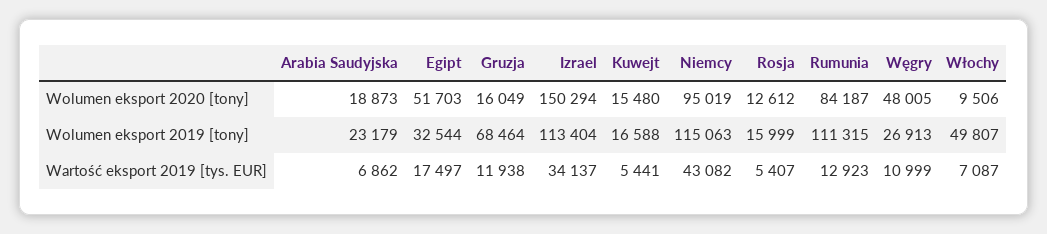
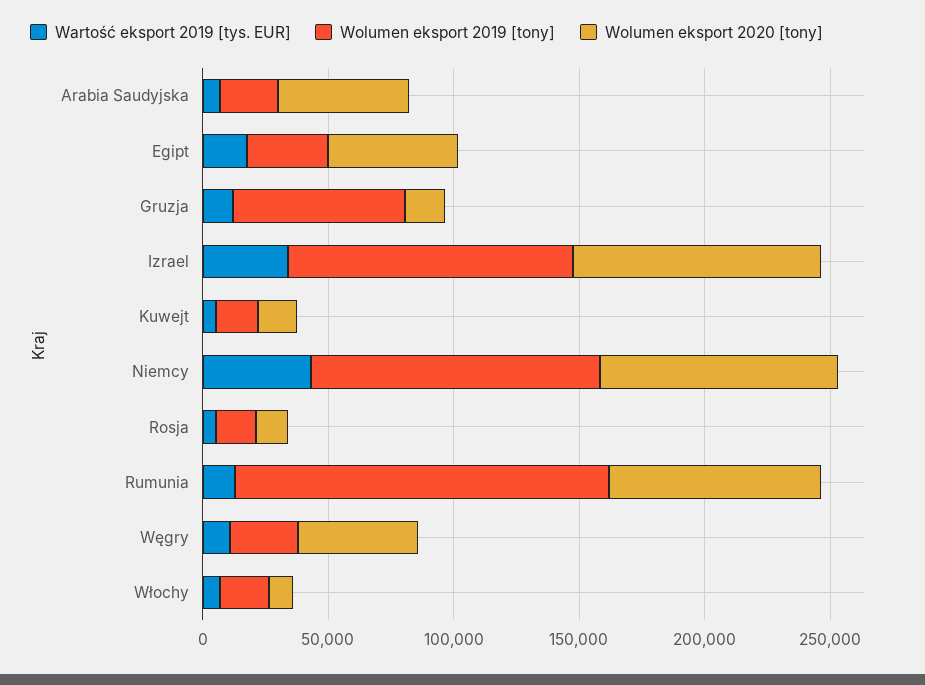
Wolumen eksport 2020 [tony], Arabia Saudyjska: 18873 -> 50000
Wolumen eksport 2020 [tony], Izrael: 150294 -> 100000
Wolumen eksport 2019 [tony], Rumunia: 111315 -> 150000
Wolumen eksport 2019 [tony], Włochy: 49807 -> 20000

